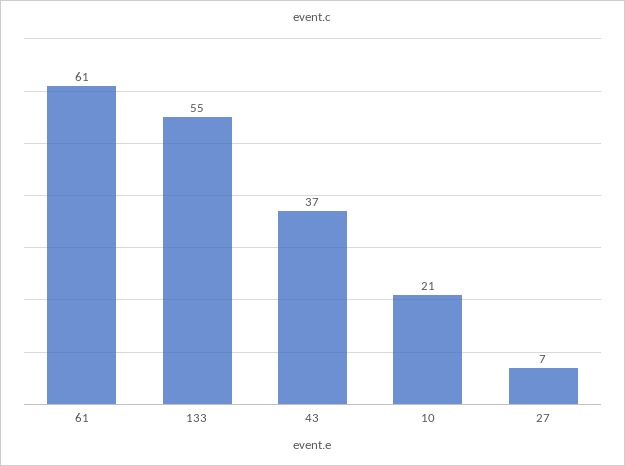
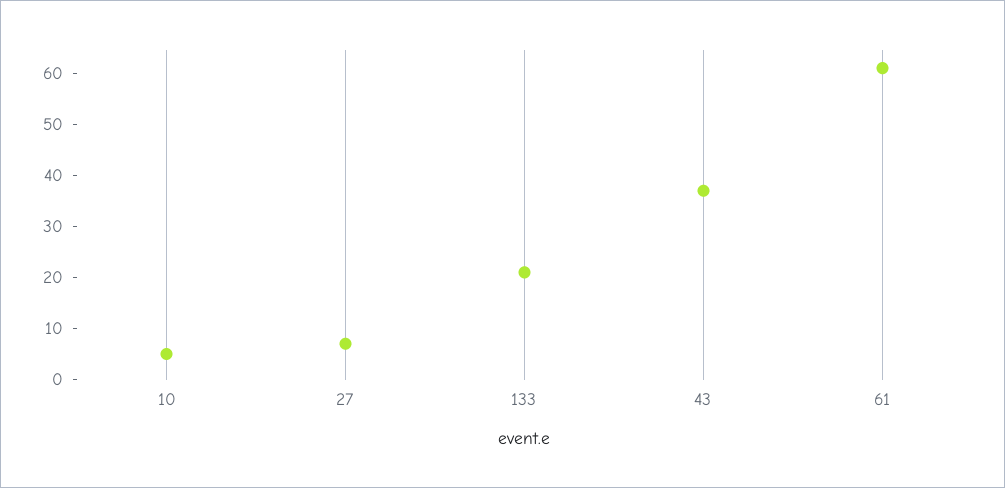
133: 55 -> 20
10: 21 -> 5

